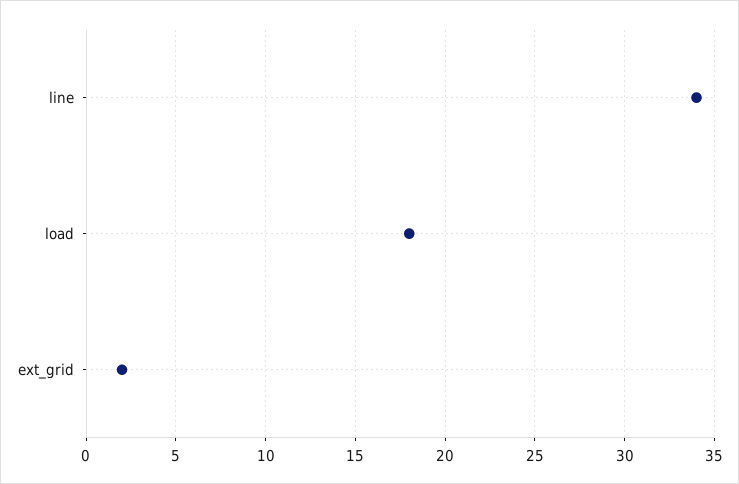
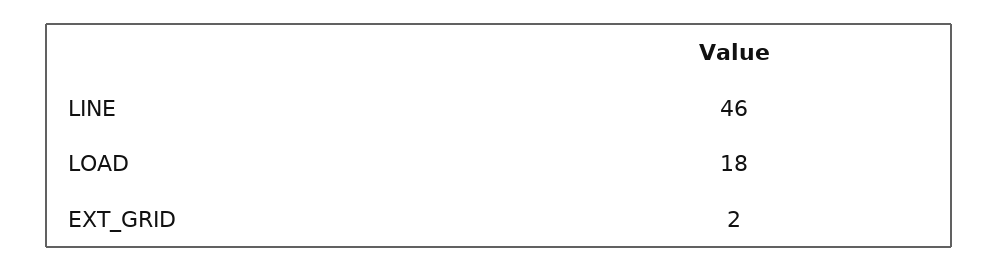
line: 34 -> 46

